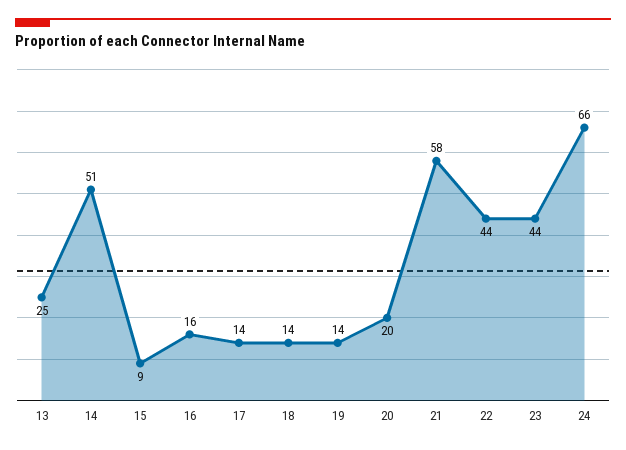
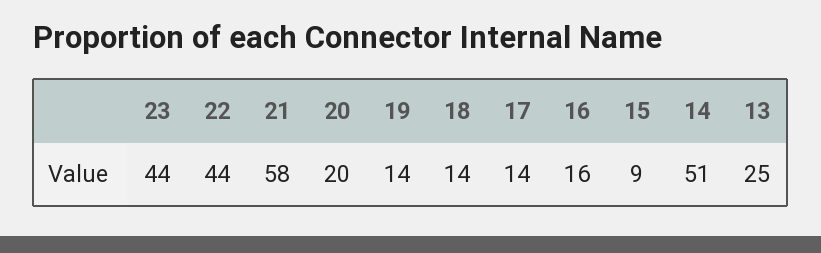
24: 66 -> none

